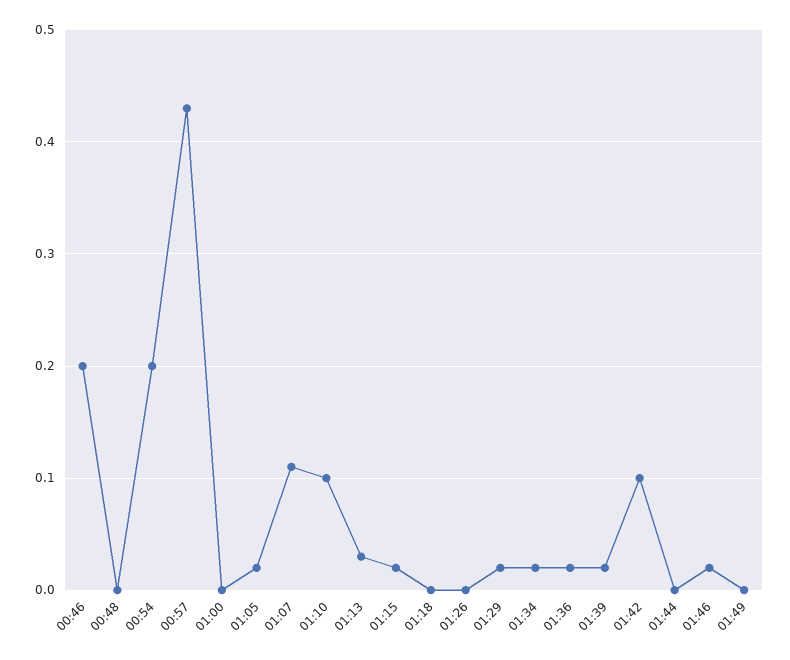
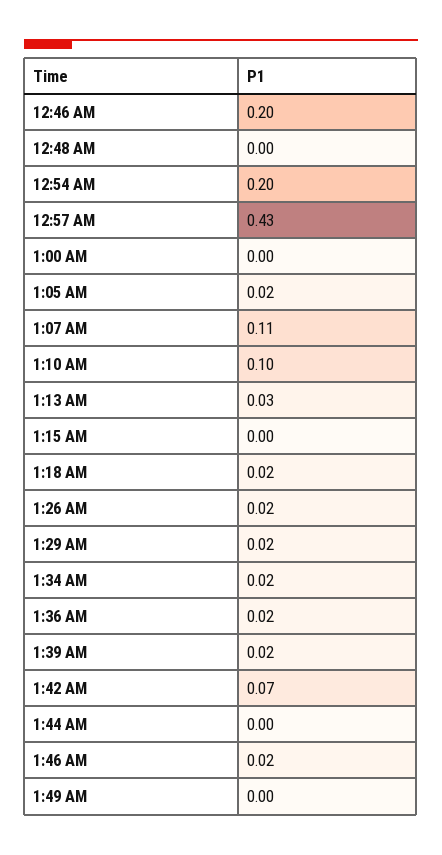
01:15: 0.02 -> 0
01:18: 0 -> 0.02
01:26: 0 -> 0.02
01:42: 0.1 -> 0.07

